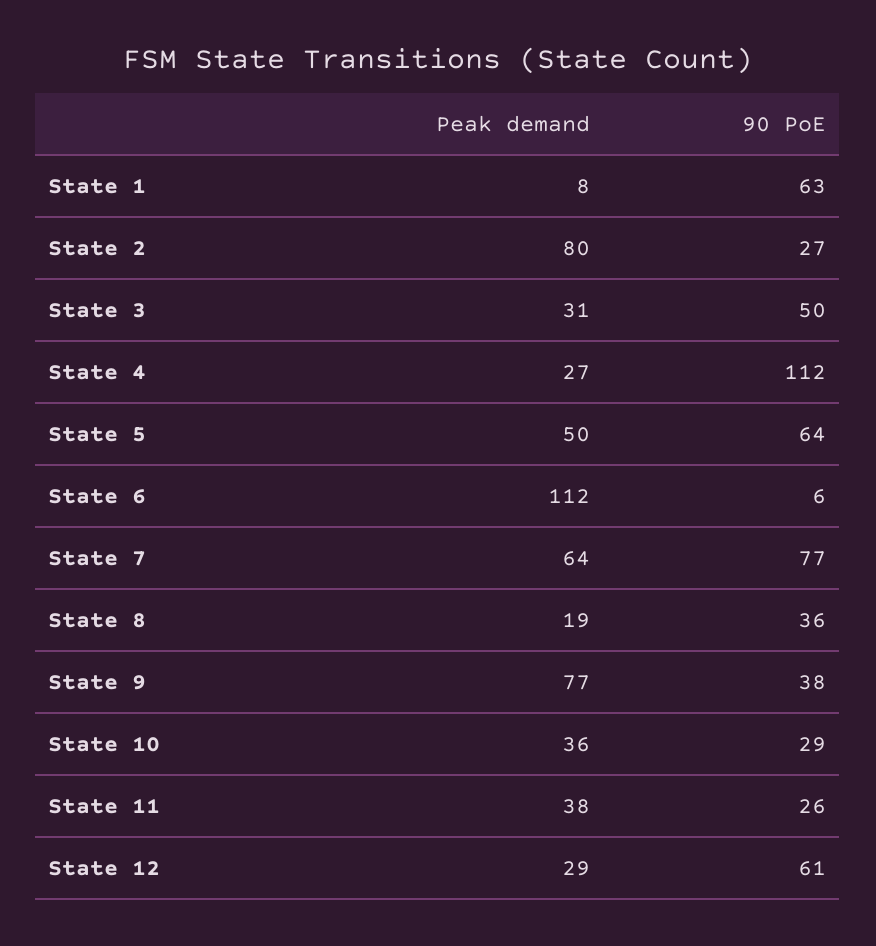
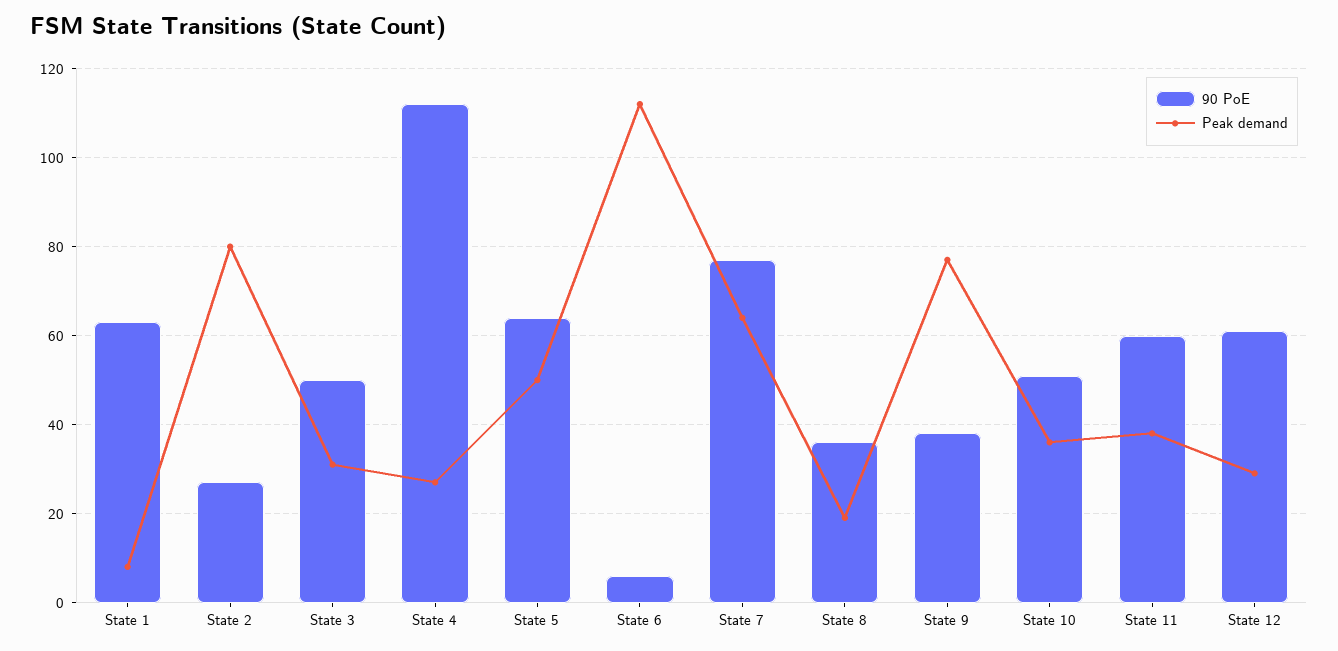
90 PoE, State 10: 29 -> 50
90 PoE, State 11: 26 -> 60

